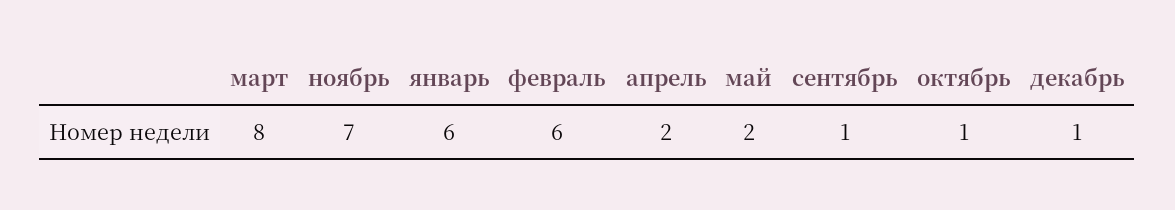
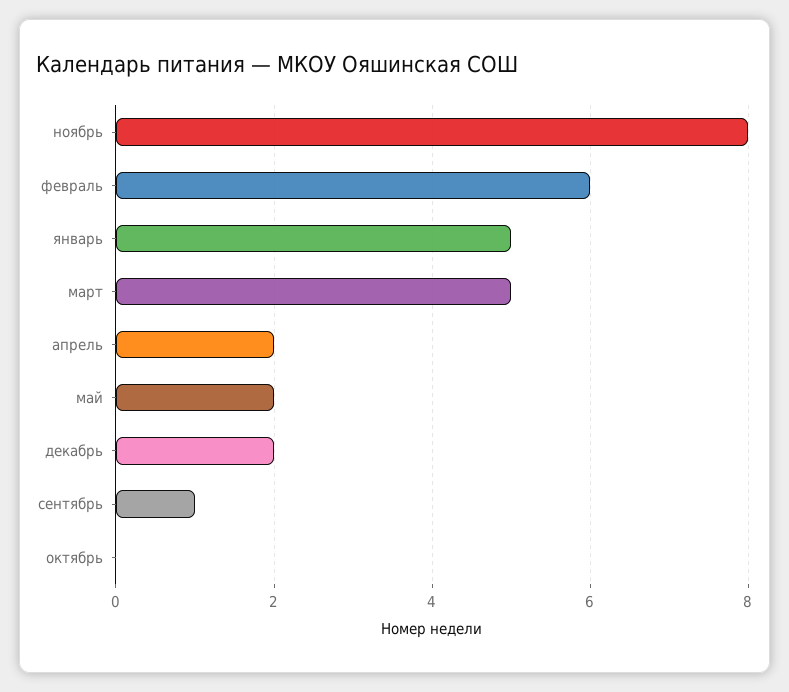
март: 8 -> 5
ноябрь: 7 -> 8
январь: 6 -> 5
октябрь: 1 -> 0
декабрь: 1 -> 2

